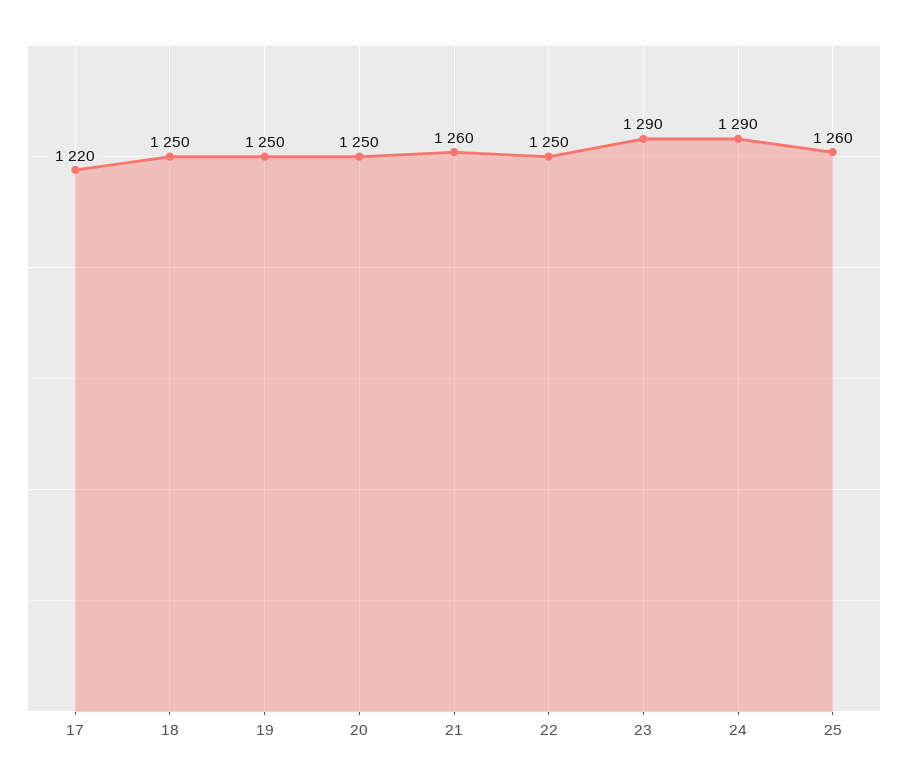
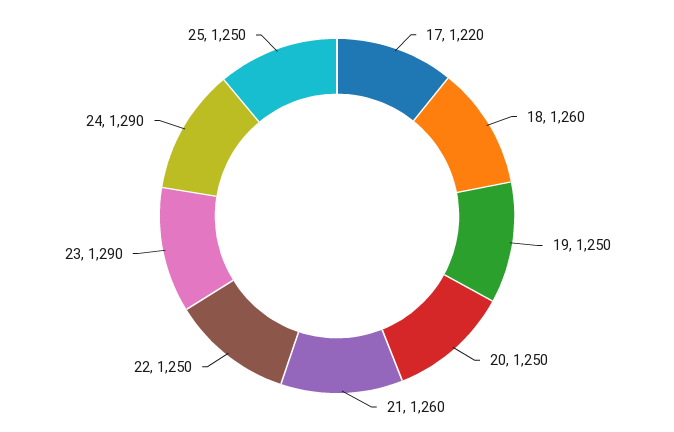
18: 1250 -> 1260
25: 1260 -> 1250

